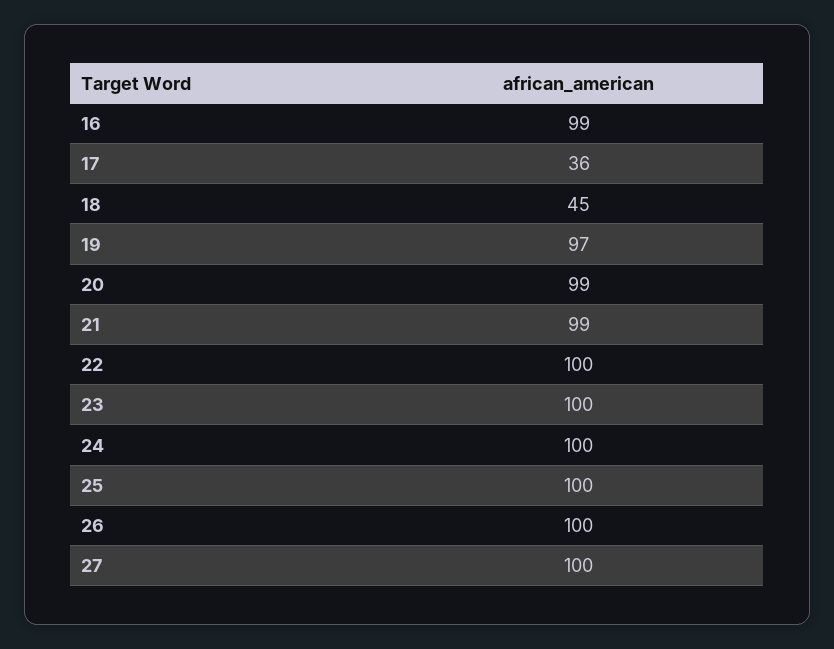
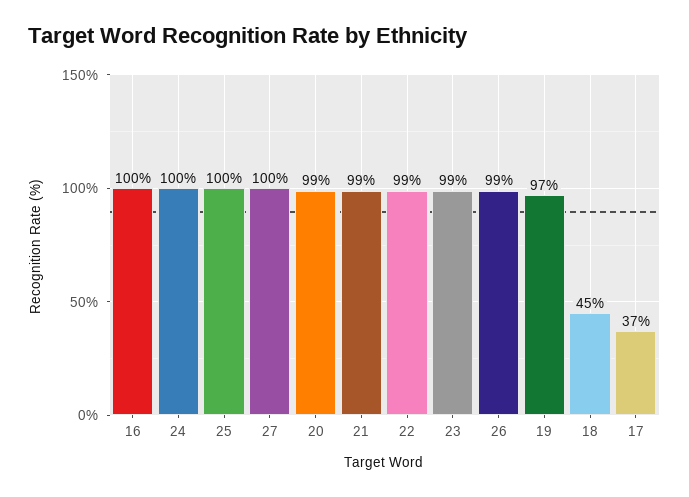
16: 99 -> 100
17: 36 -> 37
22: 100 -> 99
23: 100 -> 99
26: 100 -> 99

